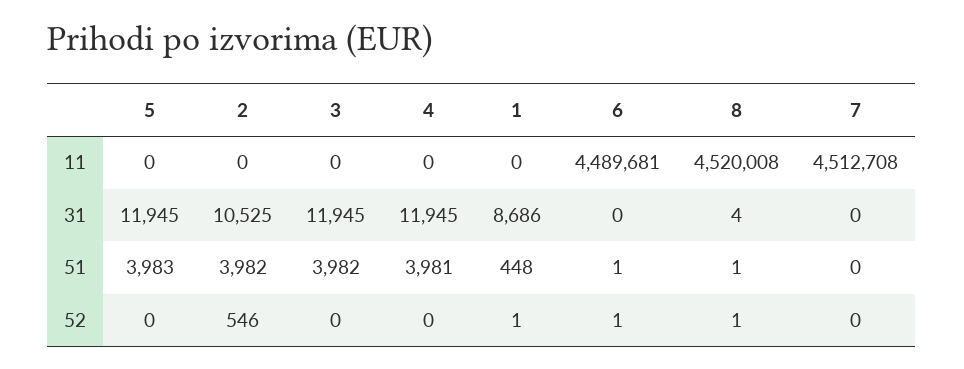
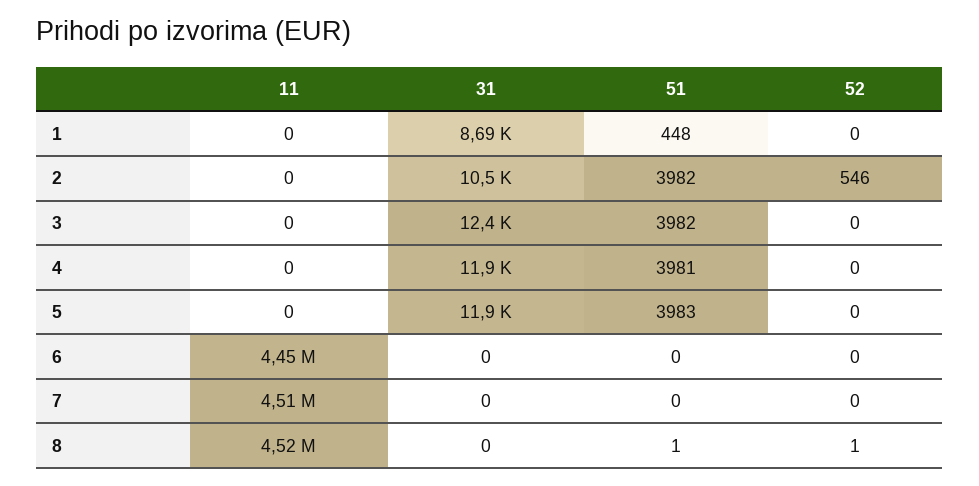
6, 11: 4489681 -> 4450000
3, 31: 11945 -> 12400
8, 31: 4 -> 0
6, 51: 1 -> 0
1, 52: 1 -> 0
6, 52: 1 -> 0

